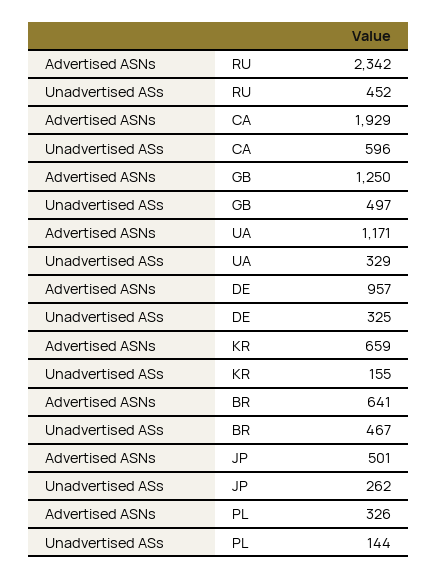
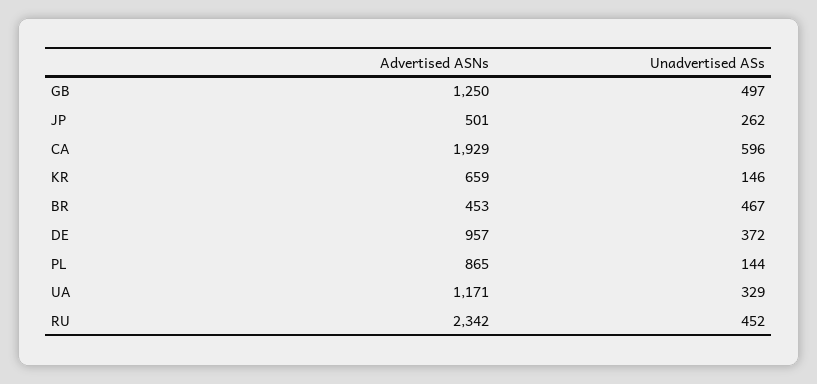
Unadvertised ASs, DE: 325 -> 372
Unadvertised ASs, KR: 155 -> 146
Advertised ASNs, BR: 641 -> 453
Advertised ASNs, PL: 326 -> 865

